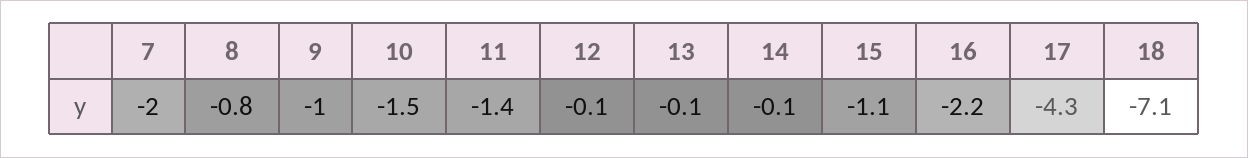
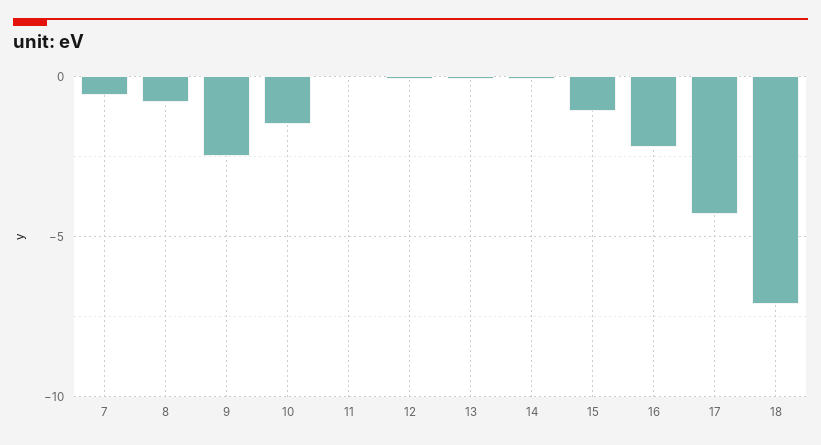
7: -2 -> -0.5
9: -1 -> -2.5
11: -1.4 -> 0

